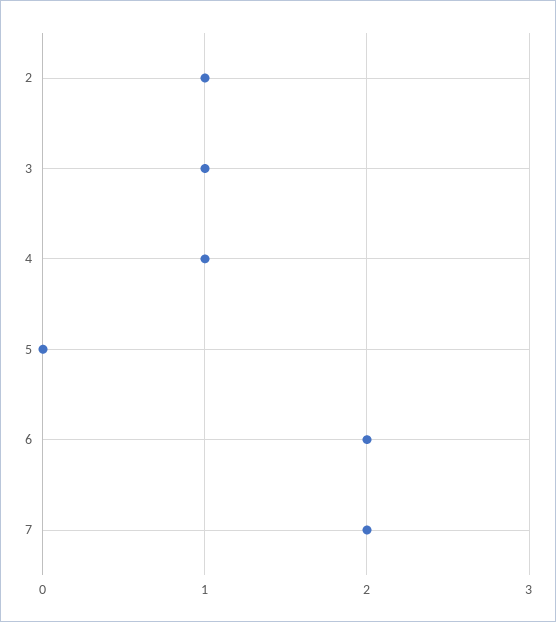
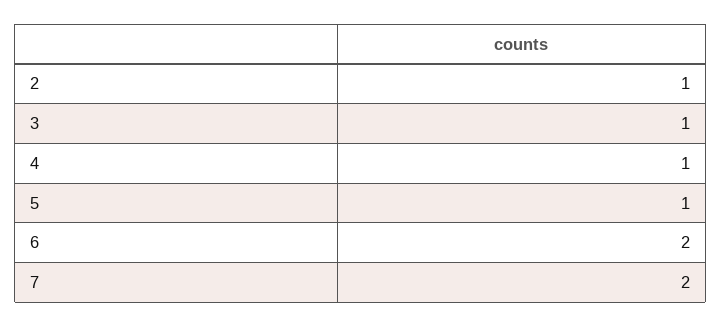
5: 0 -> 1

